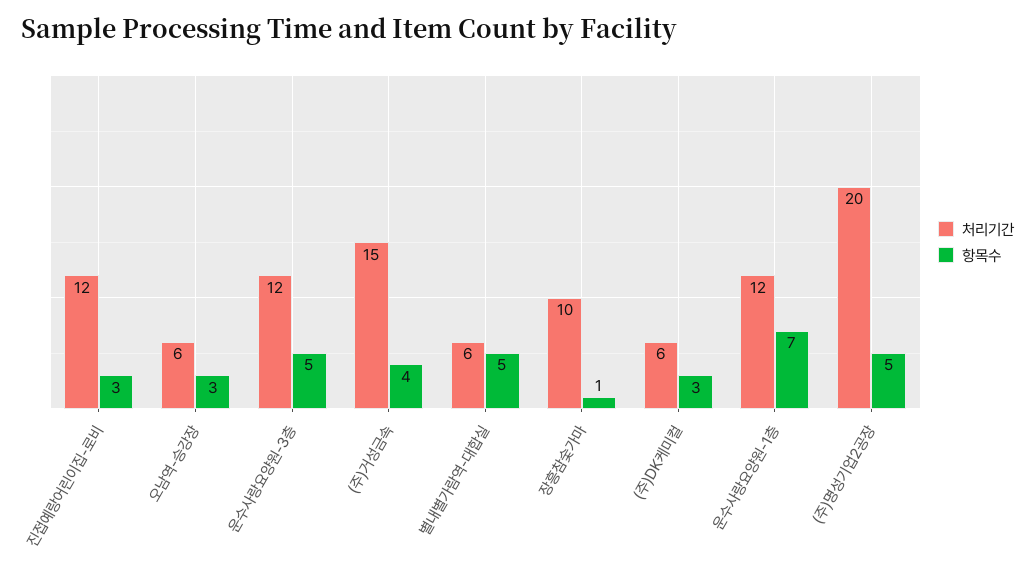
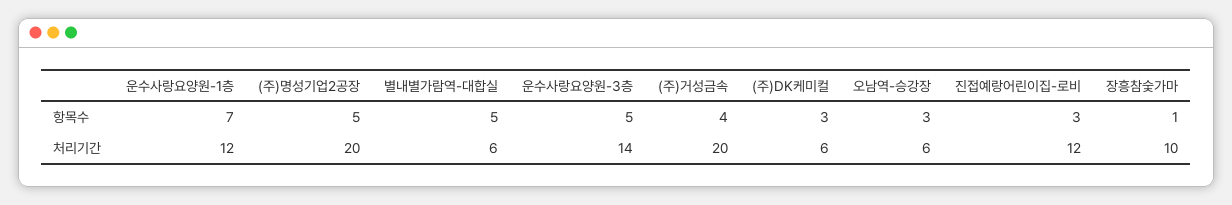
처리기간, 운수사랑요양원-3층: 12 -> 14
처리기간, (주)거성금속: 15 -> 20

